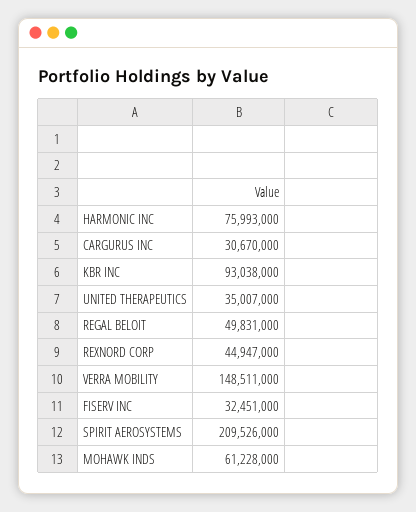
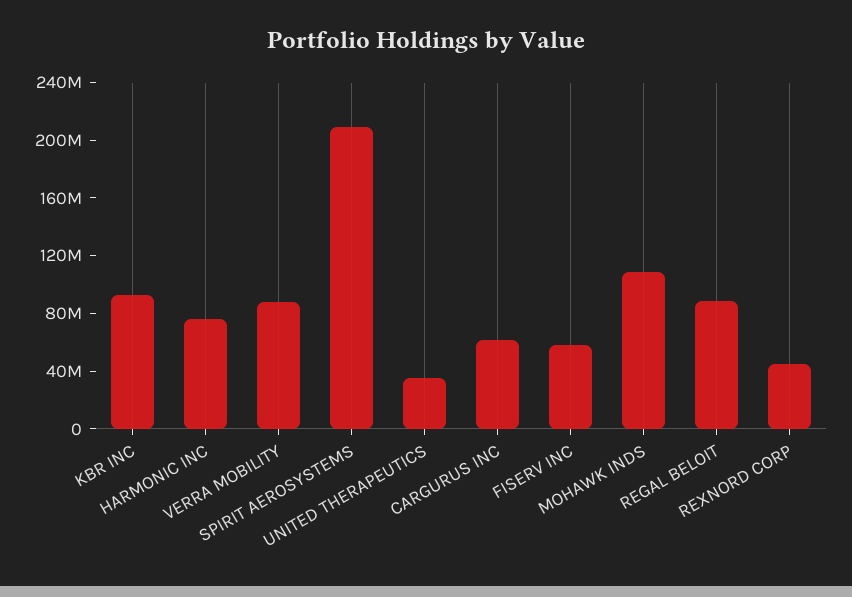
CARGURUS INC: 30670000 -> 60000000
REGAL BELOIT: 49831000 -> 90000000
VERRA MOBILITY: 148511000 -> 90000000
FISERV INC: 32451000 -> 60000000
MOHAWK INDS: 61228000 -> 110000000

